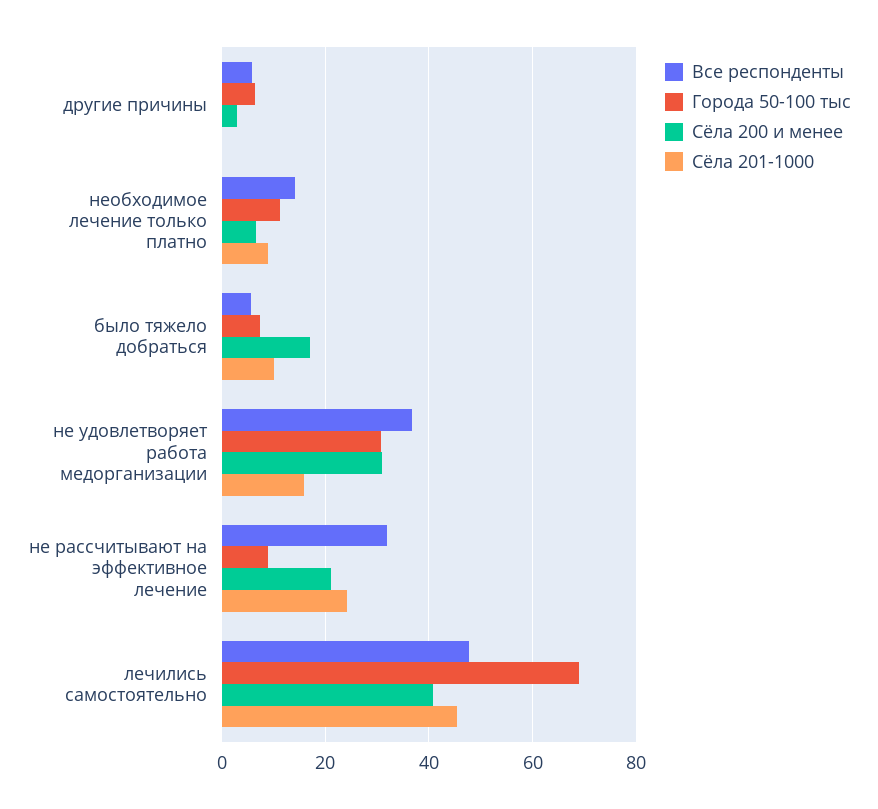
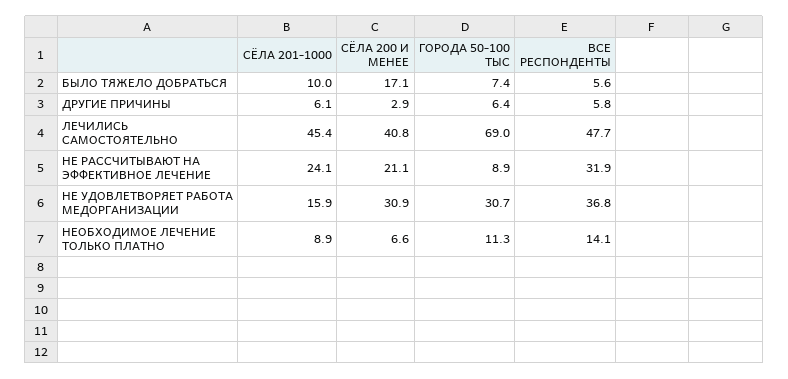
Сёла 201-1000, другие причины: 0 -> 6.1

